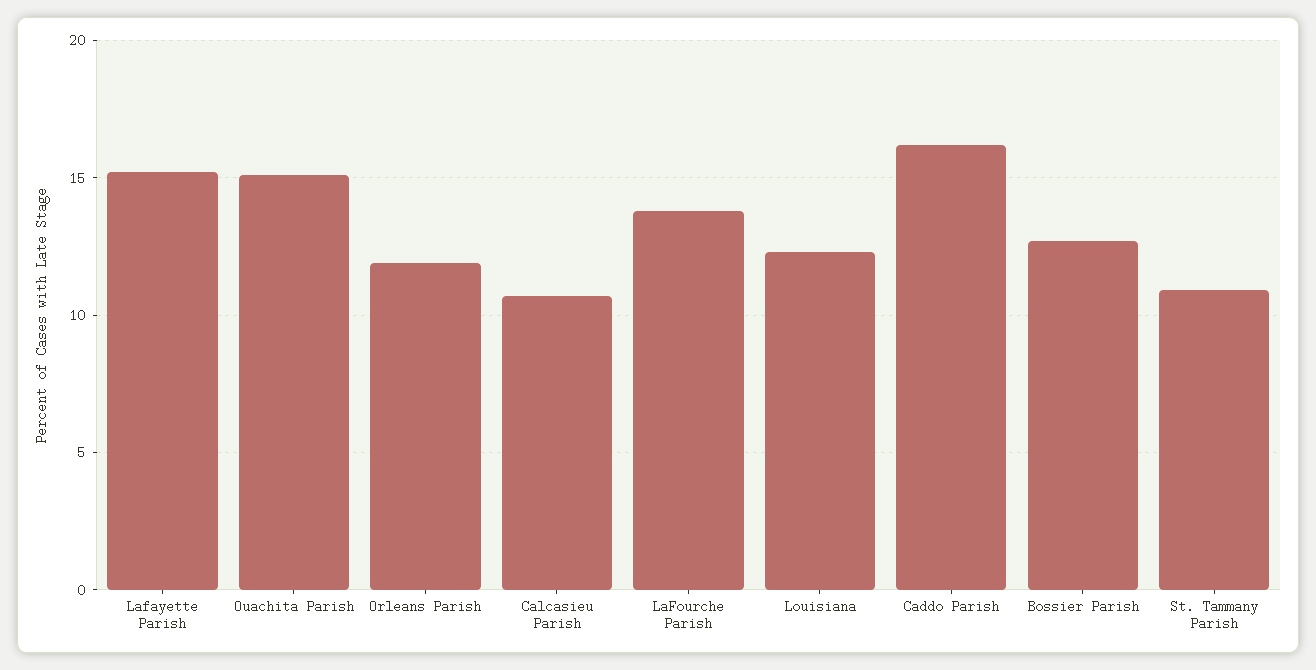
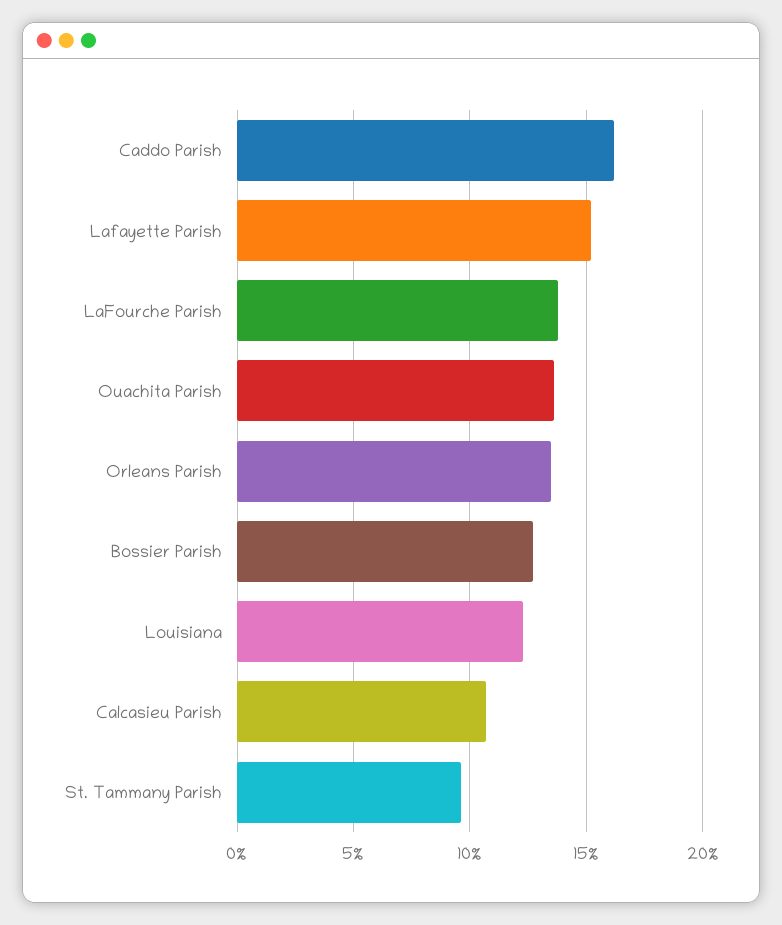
Ouachita Parish: 15 -> 13.5
Orleans Parish: 12 -> 13.5
St. Tammany Parish: 11 -> 9.5

